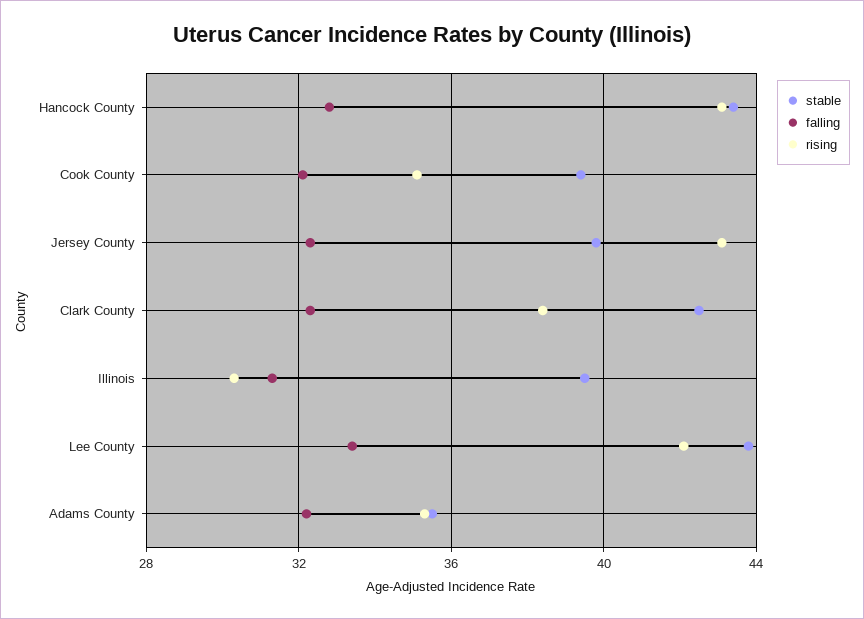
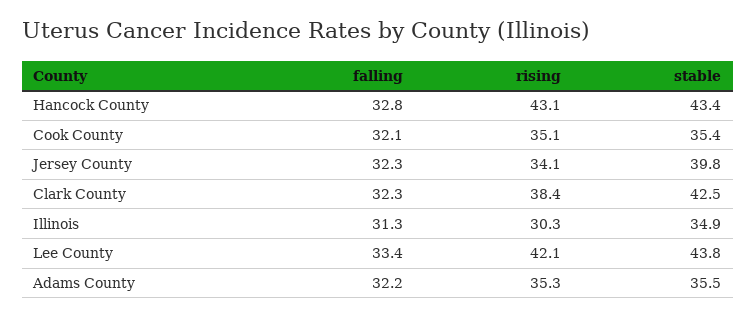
stable, Cook County: 39.5 -> 35.4
rising, Jersey County: 43 -> 34.1
stable, Illinois: 39.5 -> 34.9

